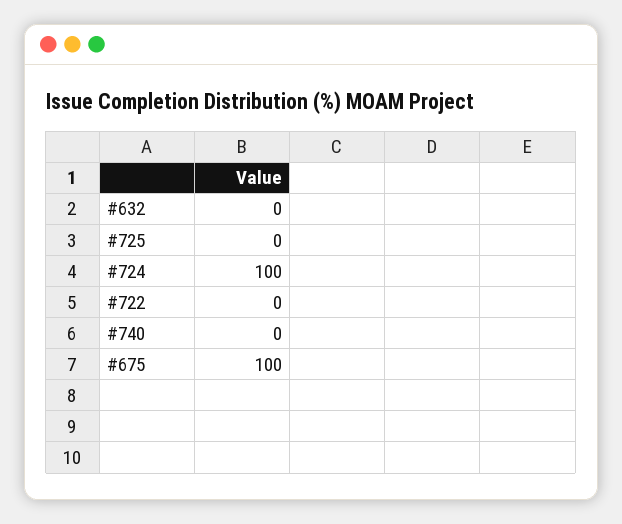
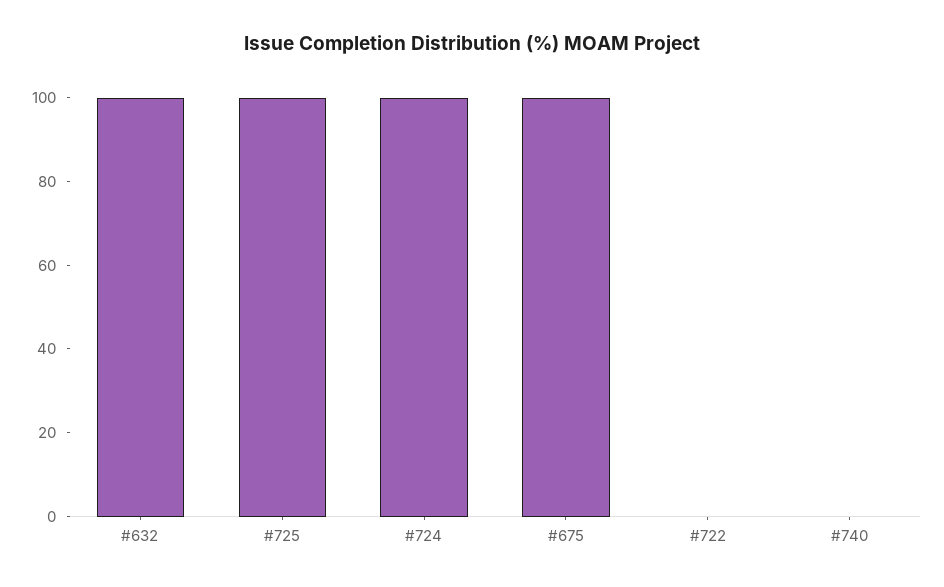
#632: 0 -> 100
#725: 0 -> 100

